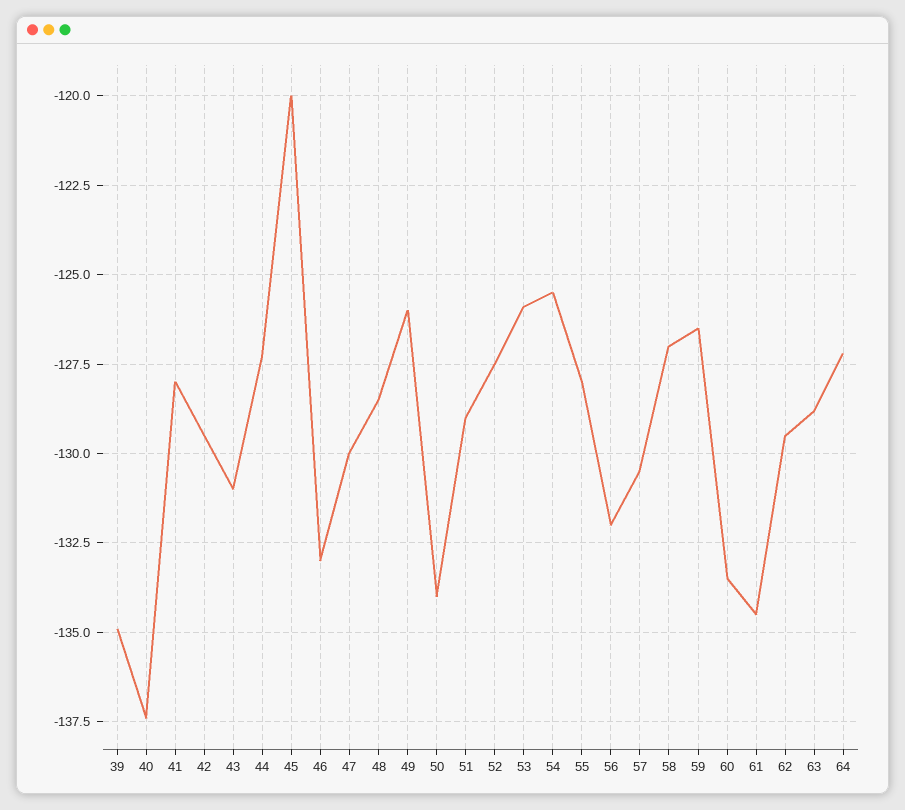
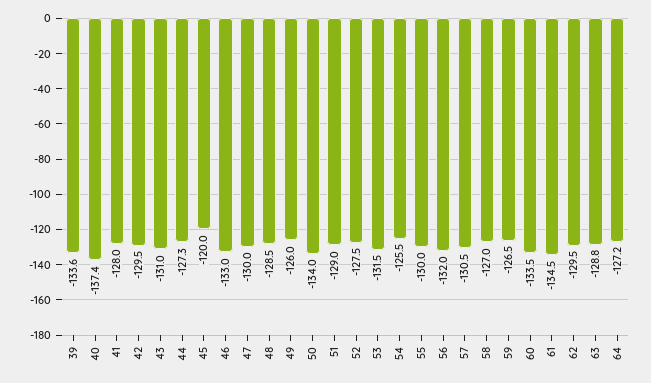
39: -135 -> -133.6
53: -126 -> -131.5
55: -128 -> -130

